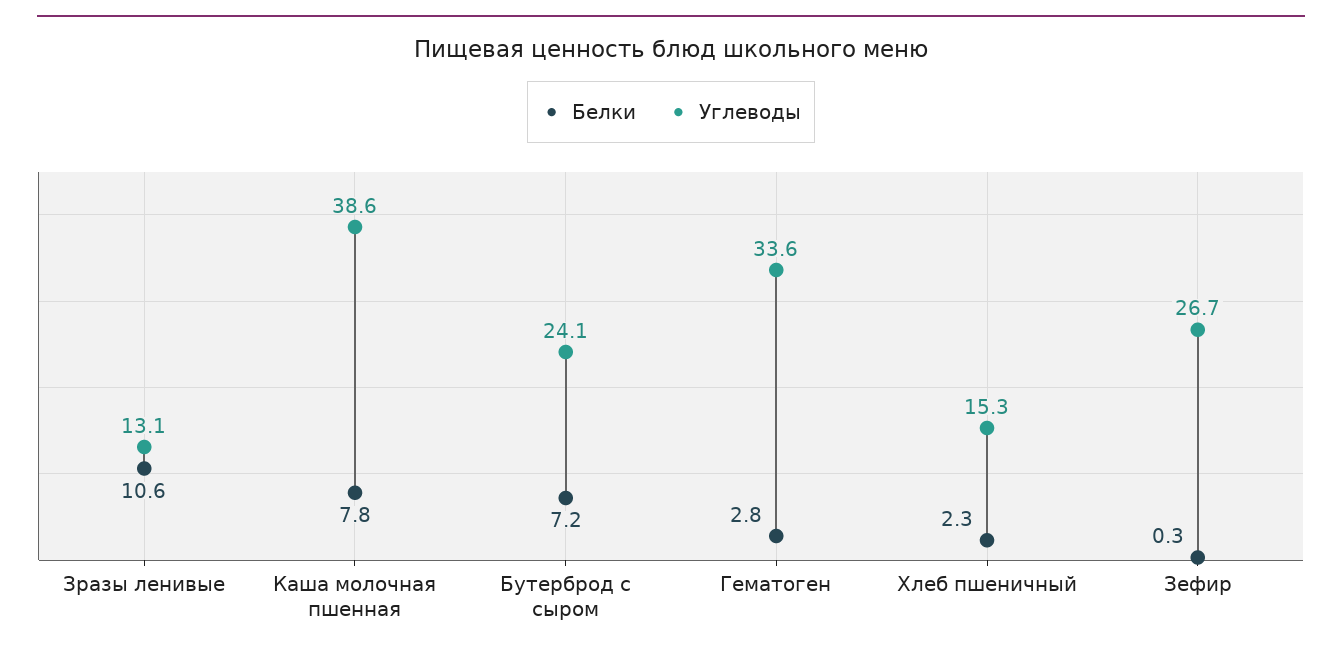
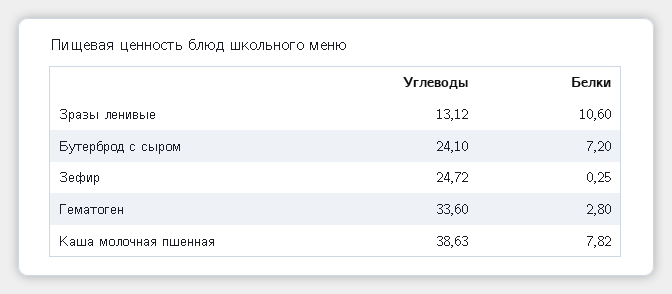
Белки, Хлеб пшеничный: 2.3 -> none
Углеводы, Хлеб пшеничный: 15.3 -> none
Углеводы, Зефир: 26.7 -> 24.72

